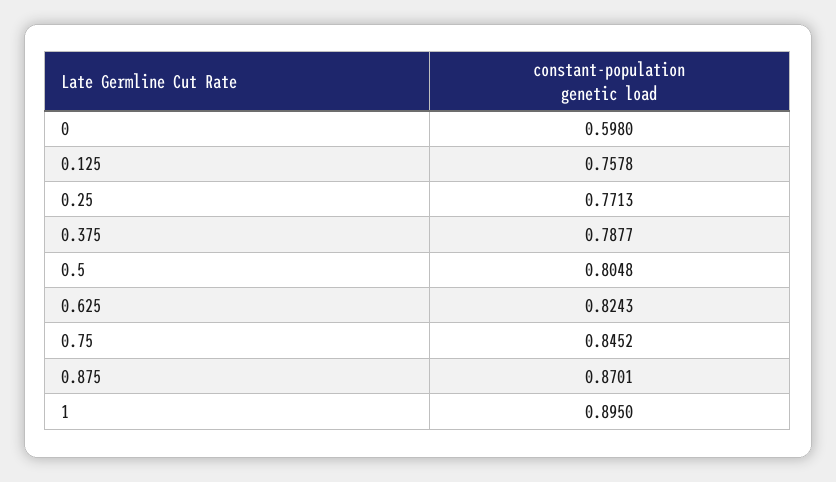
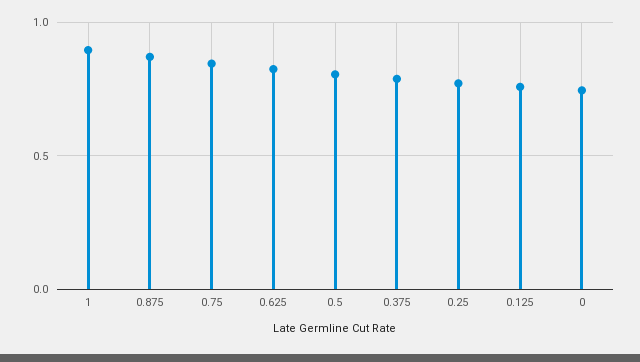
0: 0.598 -> 0.75

